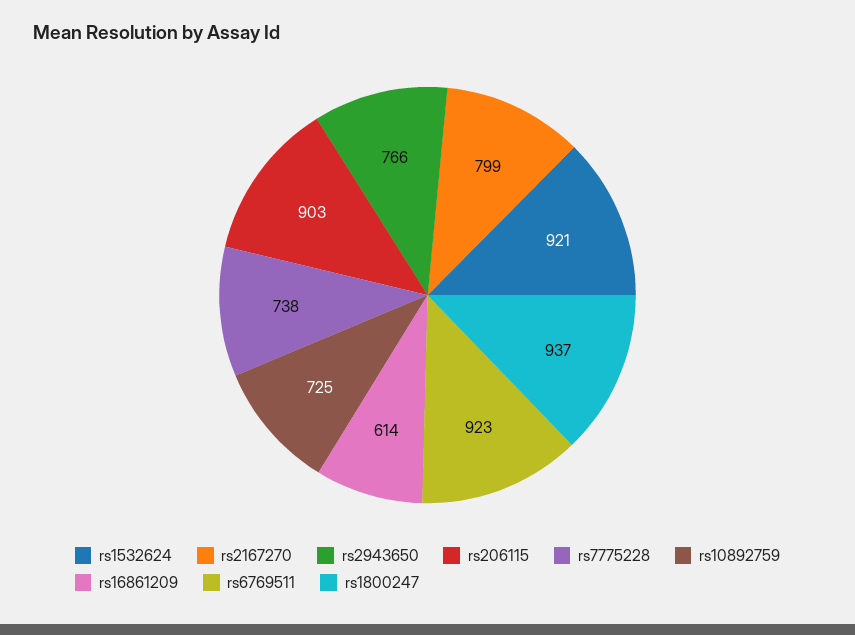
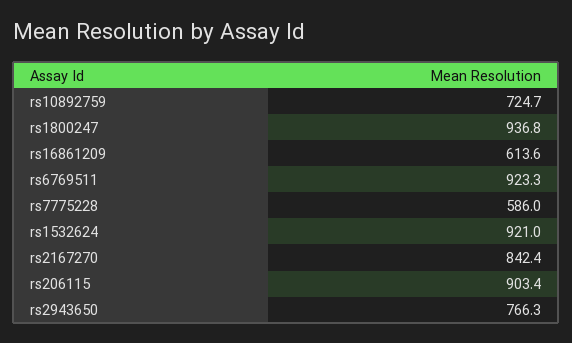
rs2167270: 799 -> 842.4
rs7775228: 738 -> 586

